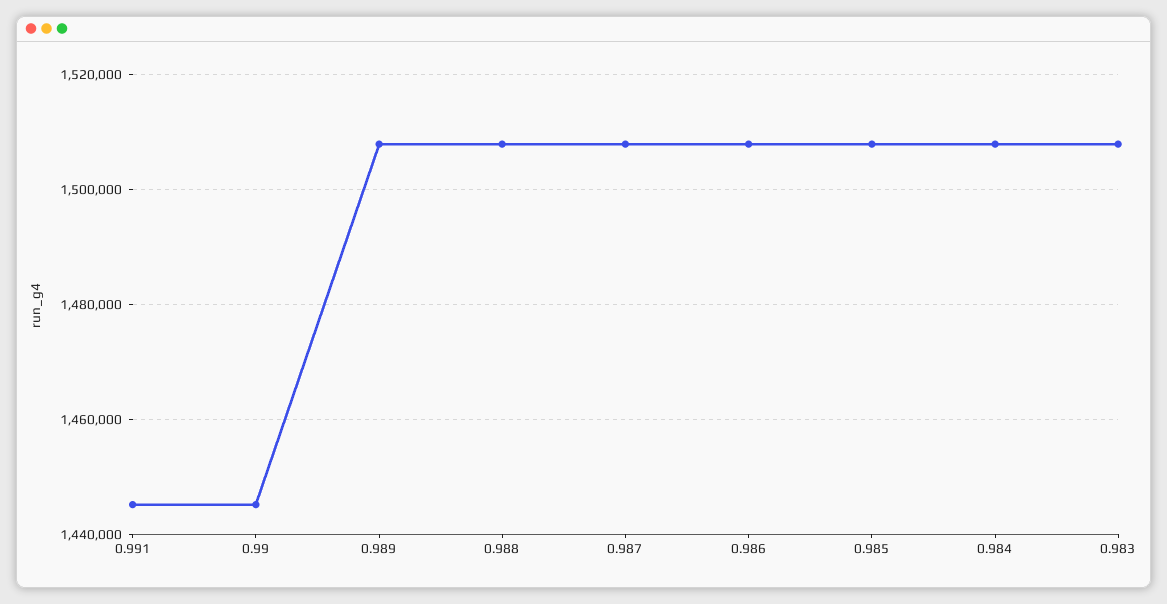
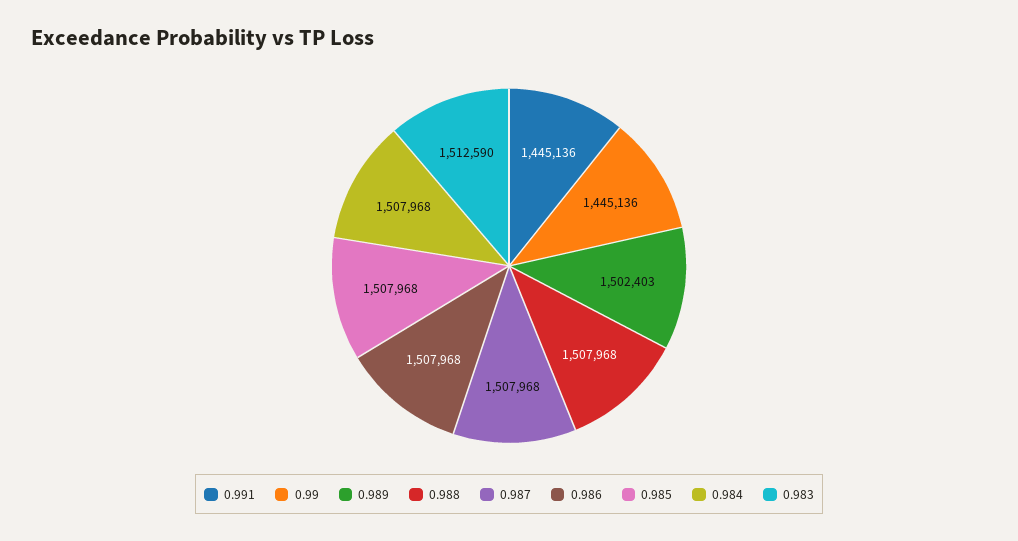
0.989: 1508000 -> 1502403
0.983: 1508000 -> 1512590

